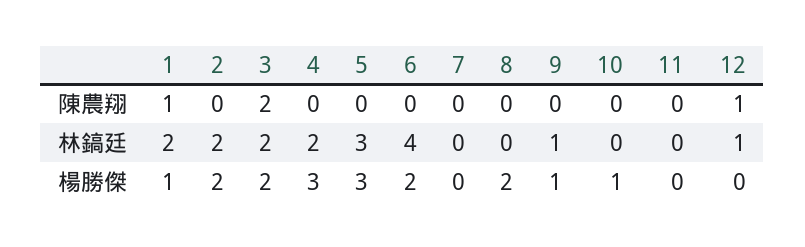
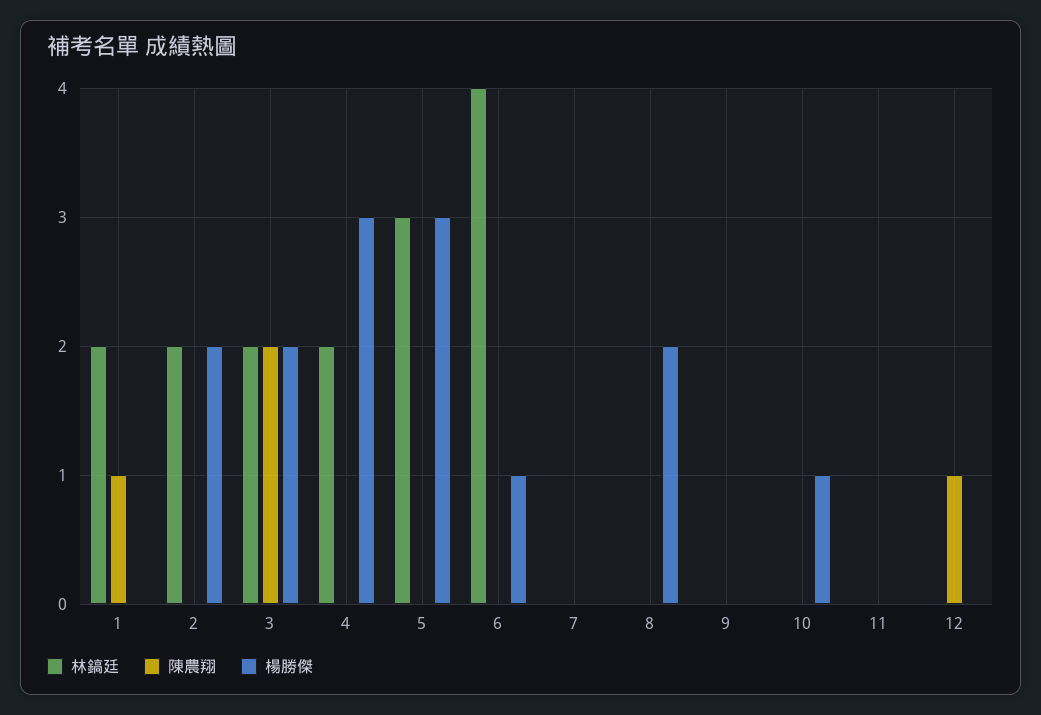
林鎬廷, 9: 1 -> 0
林鎬廷, 12: 1 -> 0
楊勝傑, 1: 1 -> 0
楊勝傑, 6: 2 -> 1
楊勝傑, 9: 1 -> 0

